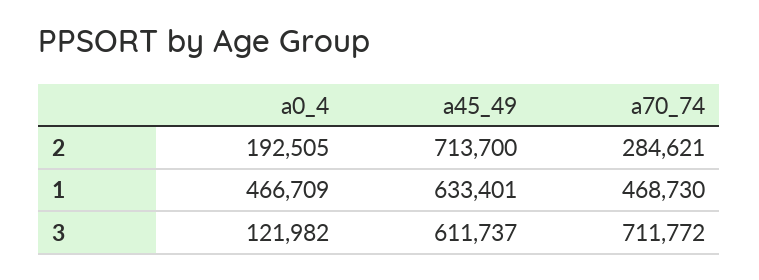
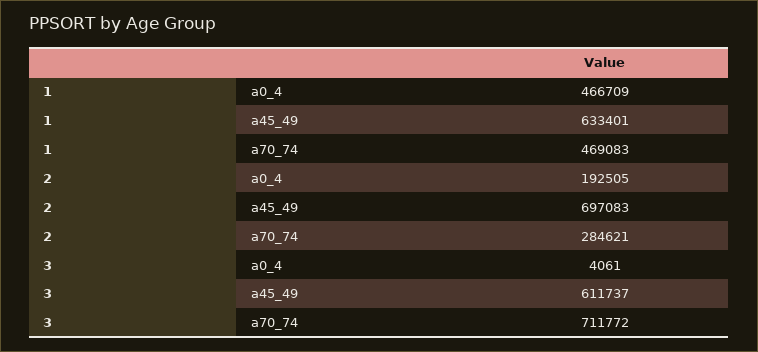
a45_49, 2: 713700 -> 697083
a70_74, 1: 468730 -> 469083
a0_4, 3: 121982 -> 4061

